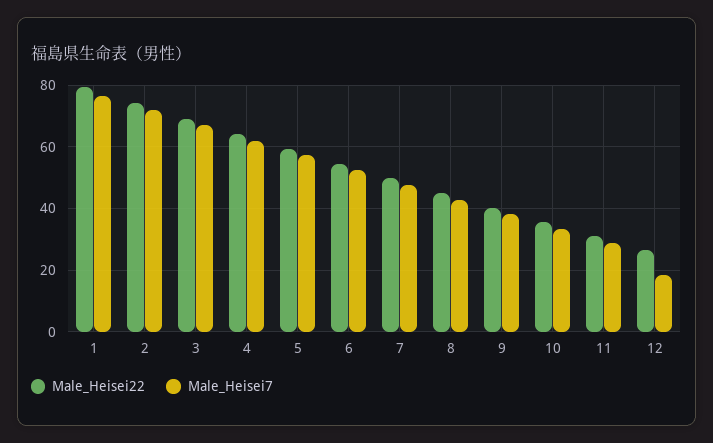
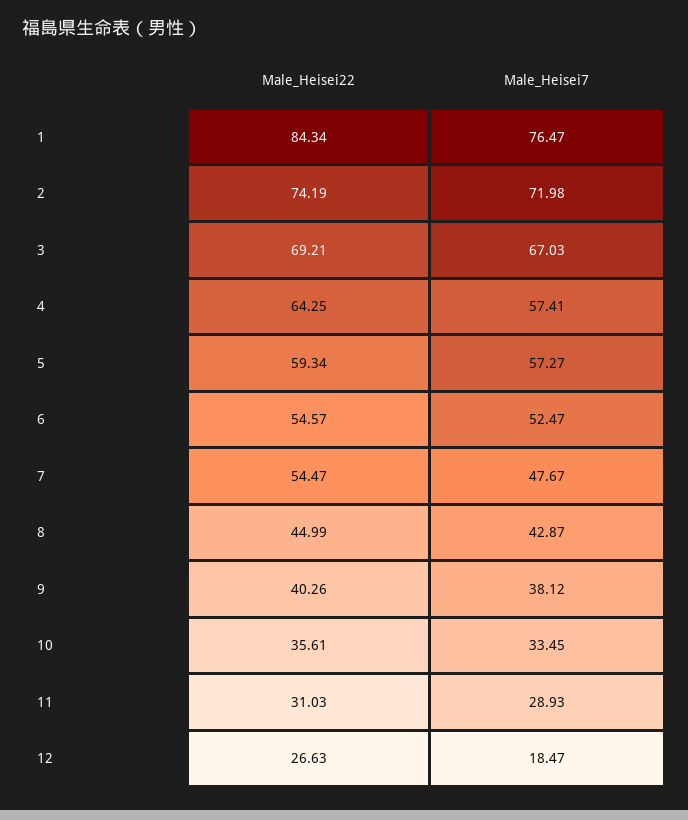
Male_Heisei22, 1: 80 -> 84.34
Male_Heisei7, 4: 62 -> 57.41
Male_Heisei22, 7: 50 -> 54.47

